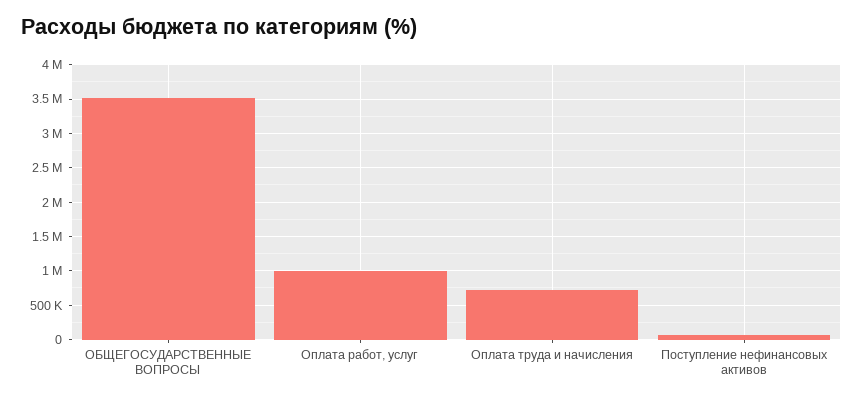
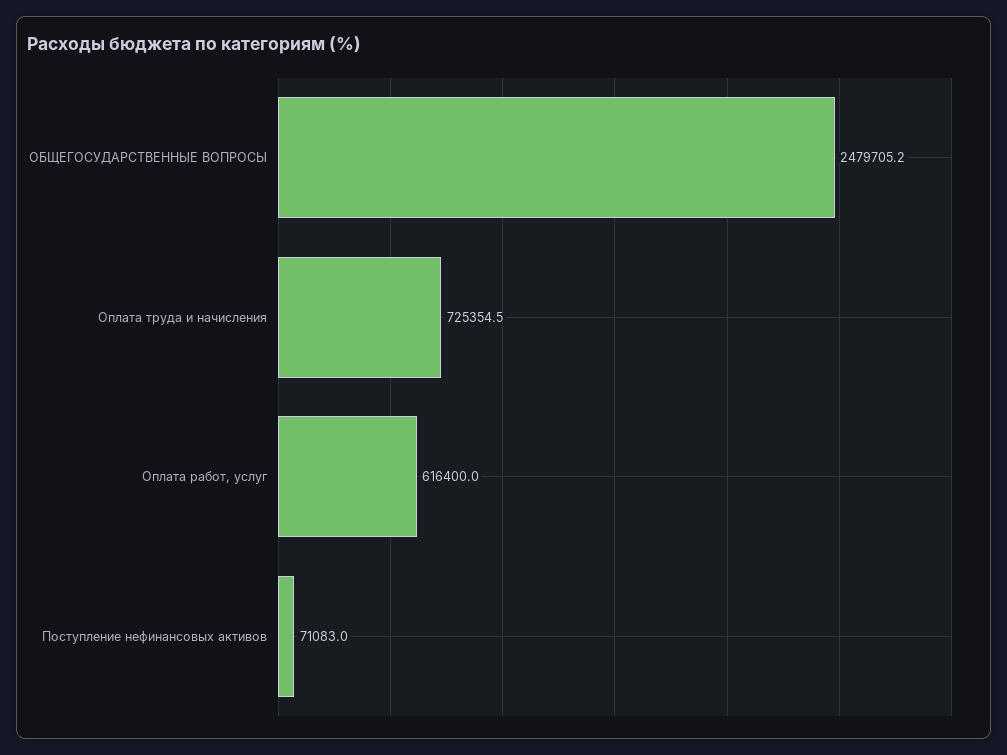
ОБЩЕГОСУДАРСТВЕННЫЕ ВОПРОСЫ: 3500000 -> 2479705.2
Оплата работ, услуг: 1000000 -> 616400

